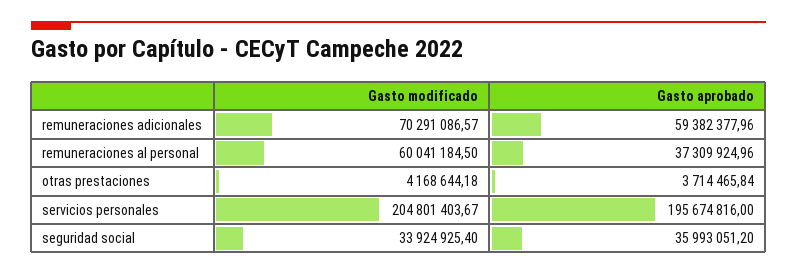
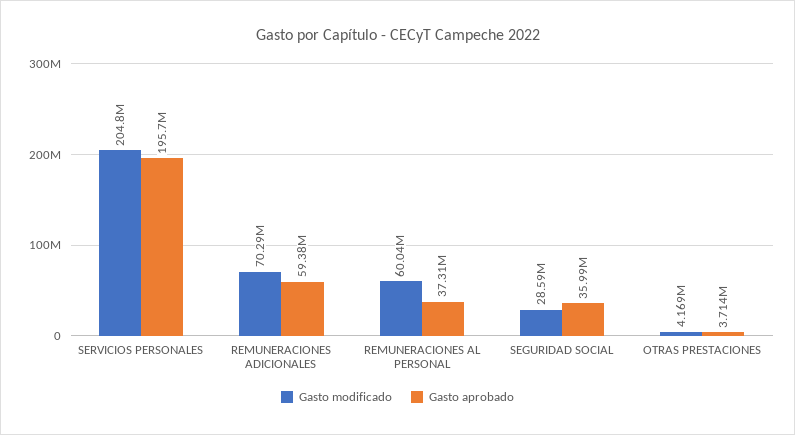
Gasto modificado, seguridad social: 33924925.4 -> 28590000

